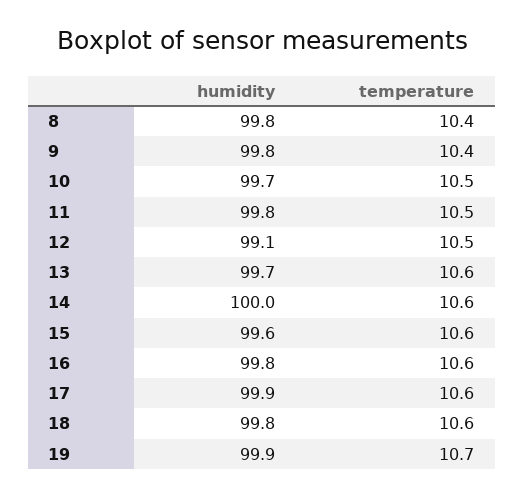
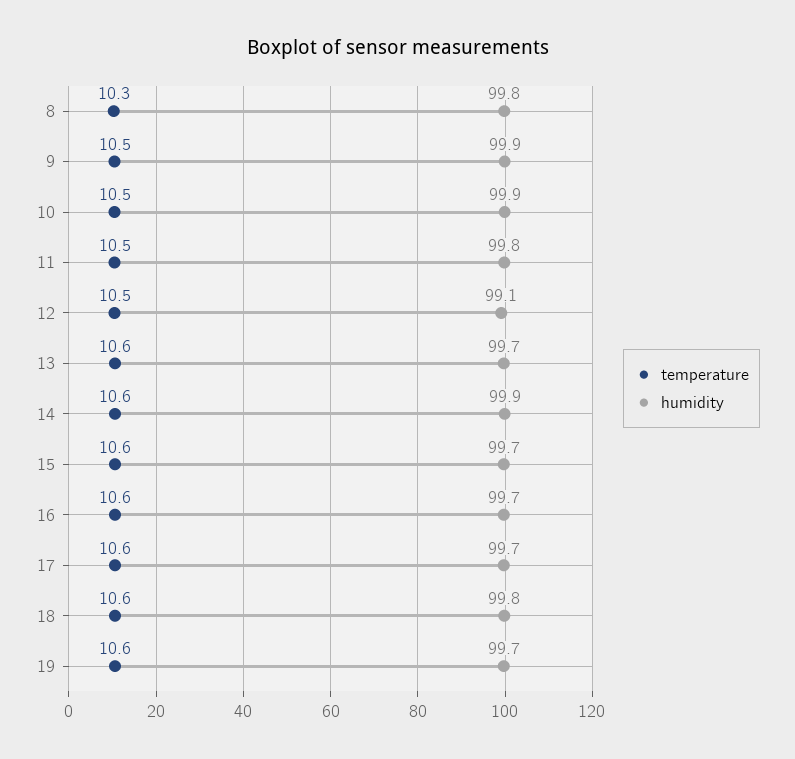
temperature, 8: 10.4 -> 10.3
humidity, 9: 99.8 -> 99.9
temperature, 9: 10.4 -> 10.5
humidity, 10: 99.7 -> 99.9
humidity, 14: 100 -> 99.9
humidity, 15: 99.6 -> 99.7
humidity, 16: 99.8 -> 99.7
humidity, 17: 99.9 -> 99.7
humidity, 19: 99.9 -> 99.7
temperature, 19: 10.7 -> 10.6

